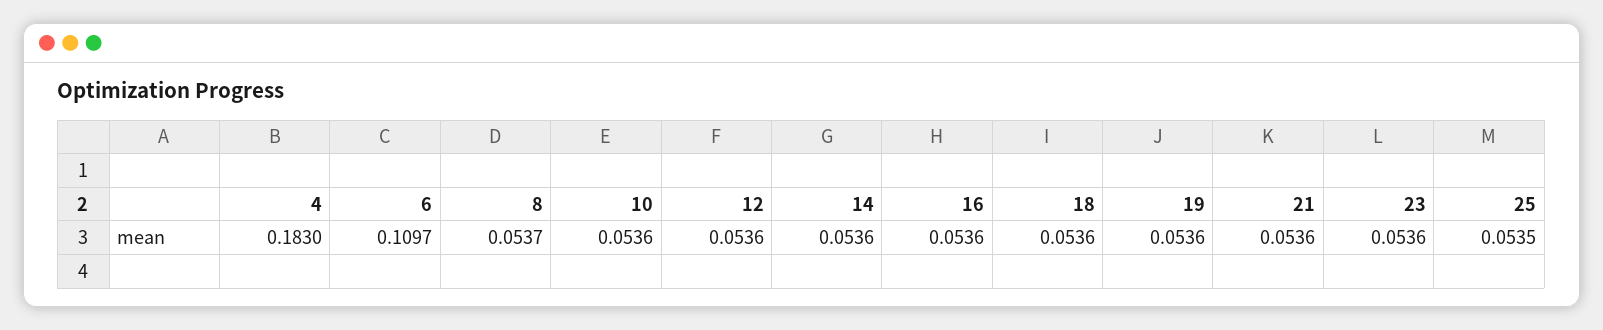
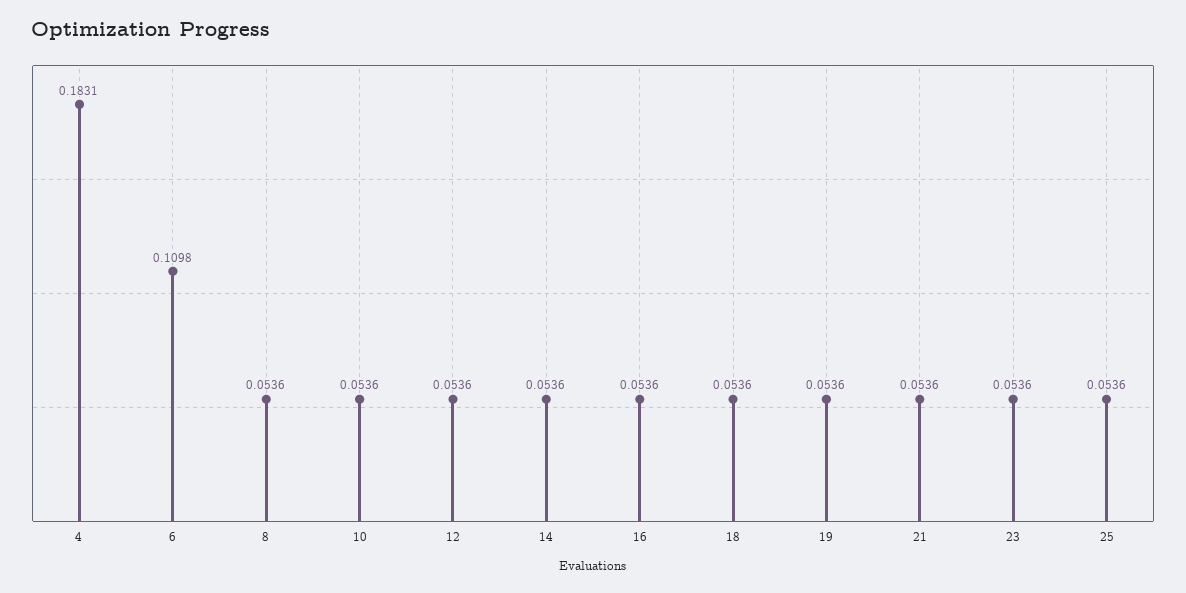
4: 0.183 -> 0.1831
6: 0.1097 -> 0.1098
8: 0.0537 -> 0.0536
25: 0.0535 -> 0.0536

